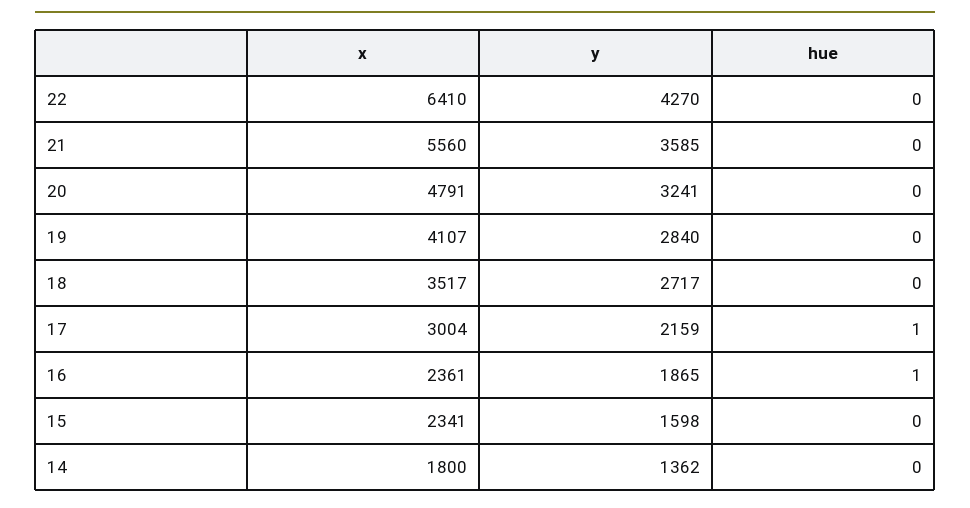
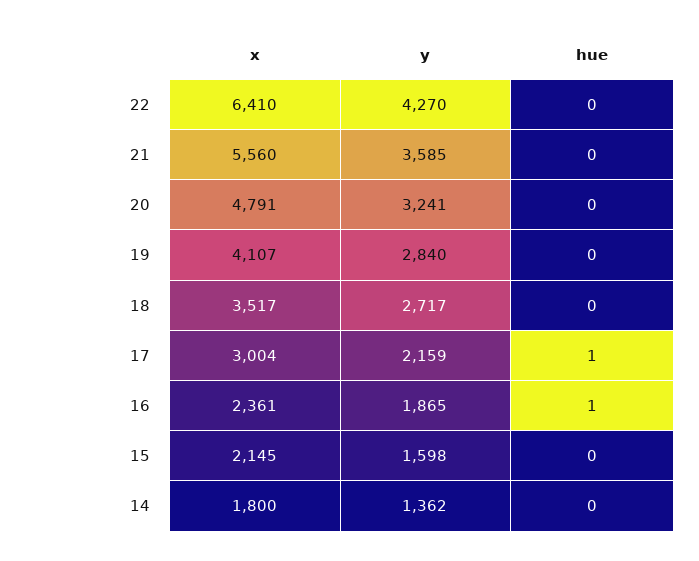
x, 15: 2341 -> 2145

